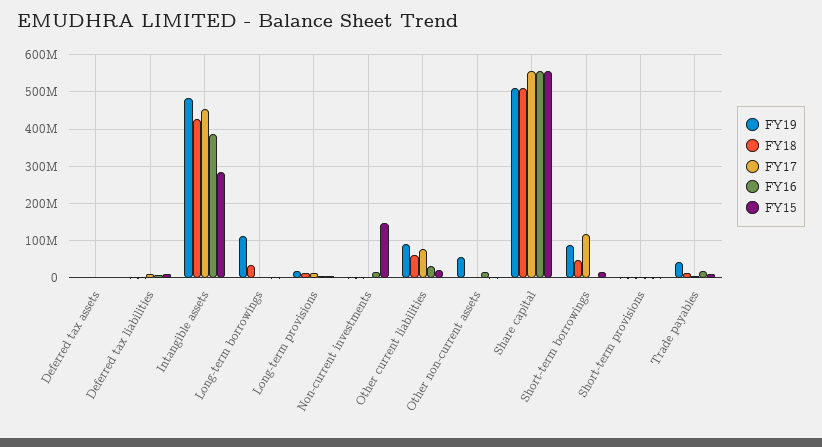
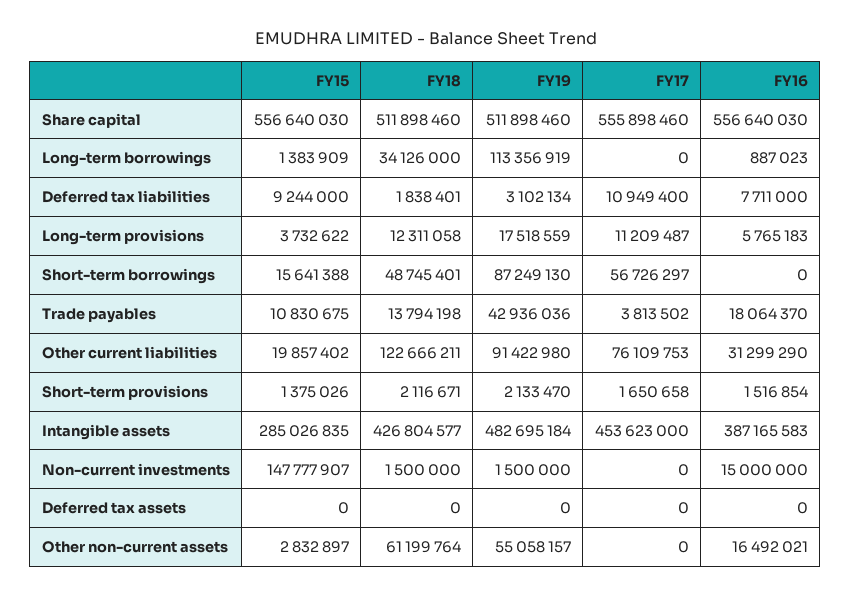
FY18, Other current liabilities: 60000000 -> 122666211
FY18, Other non-current assets: 0 -> 61199764
FY17, Short-term borrowings: 120000000 -> 56726297

